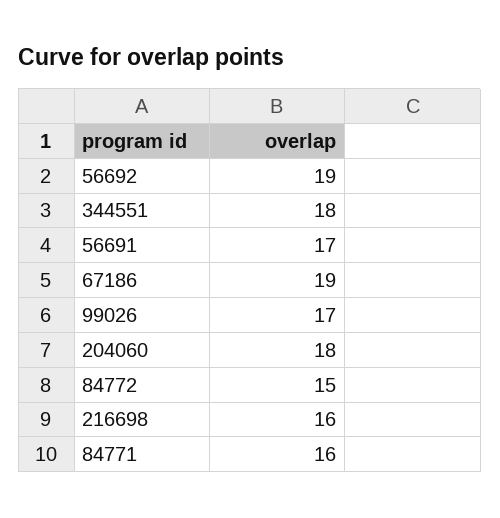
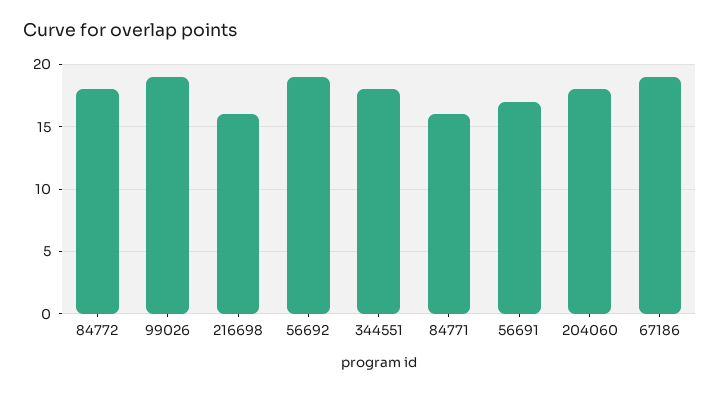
99026: 17 -> 19
84772: 15 -> 18

